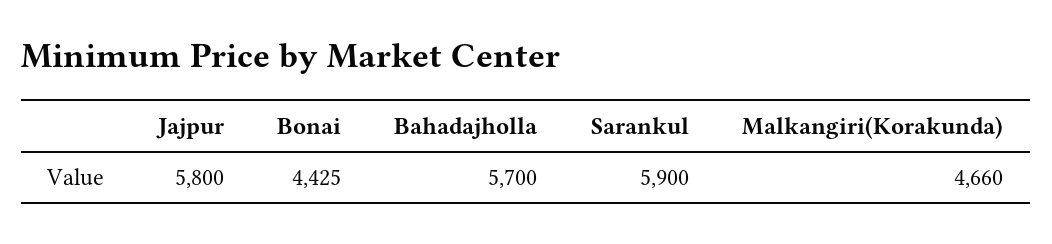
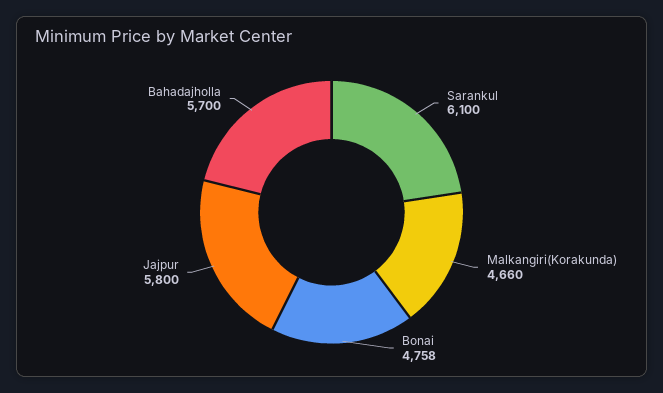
Bonai: 4425 -> 4758
Sarankul: 5900 -> 6100

